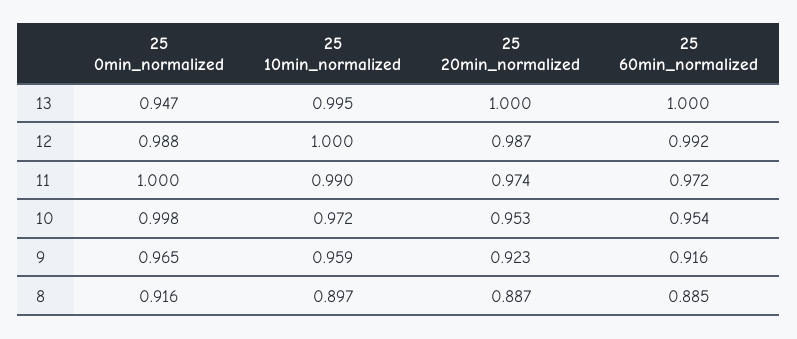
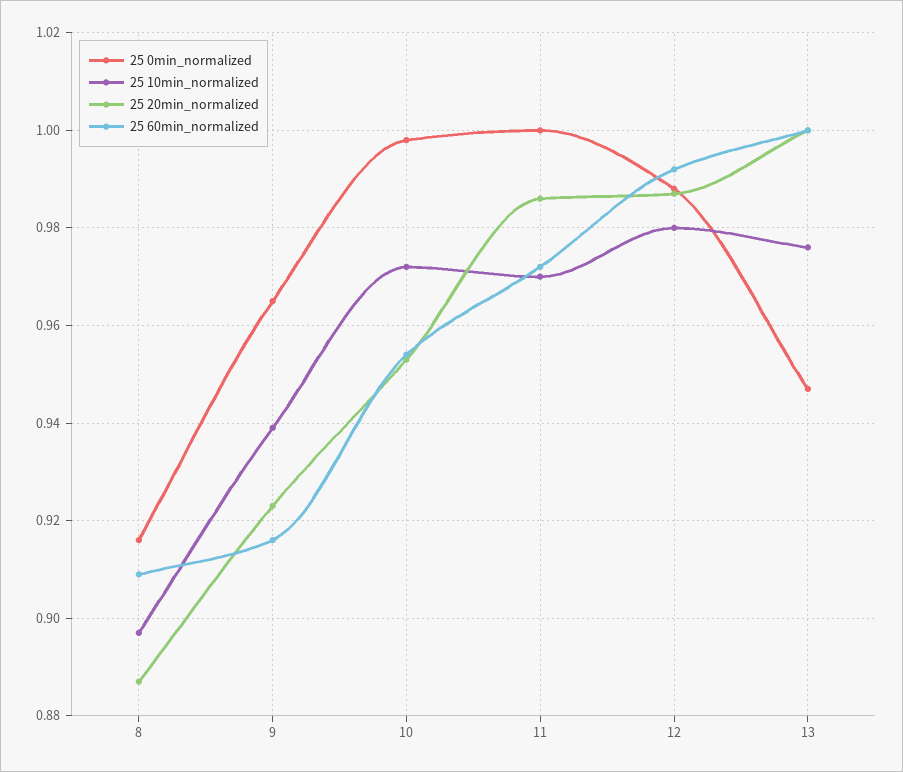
25 10min_normalized, 13: 0.995 -> 0.975
25 10min_normalized, 12: 1 -> 0.98
25 10min_normalized, 11: 0.99 -> 0.97
25 20min_normalized, 11: 0.974 -> 0.985
25 10min_normalized, 9: 0.959 -> 0.94
25 60min_normalized, 8: 0.885 -> 0.91

